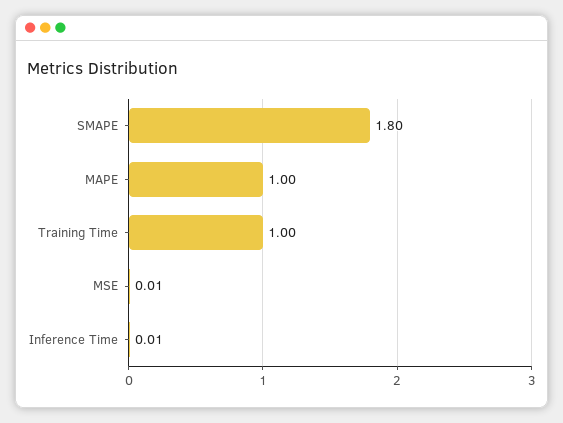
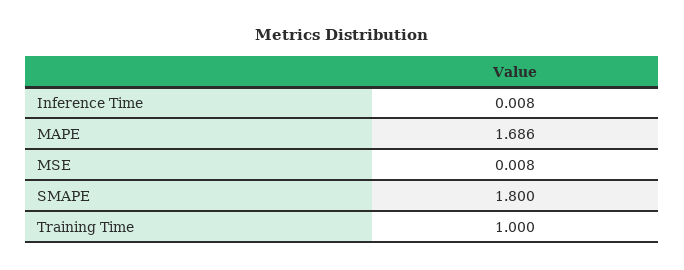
MAPE: 1 -> 1.686

